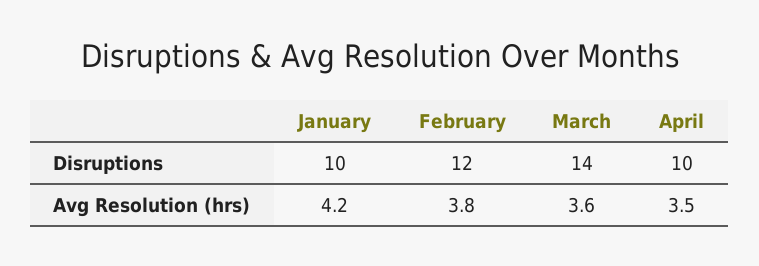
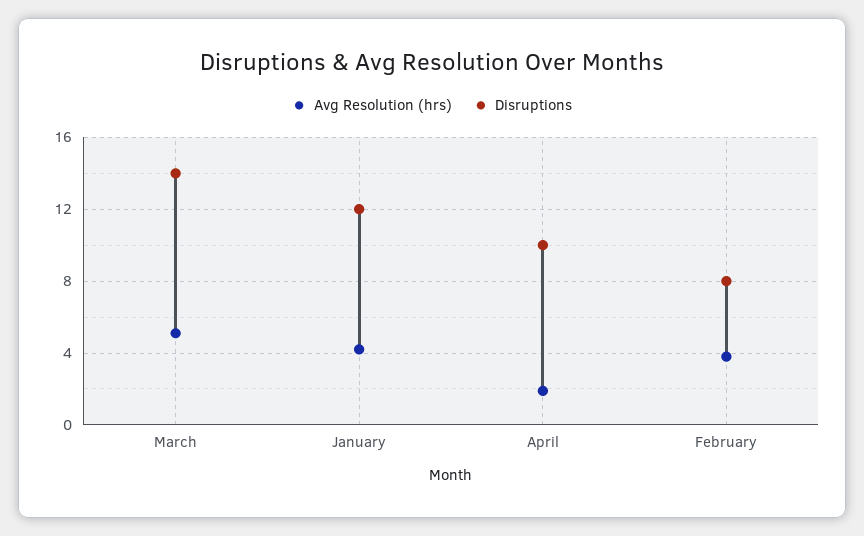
Disruptions, January: 10 -> 12
Disruptions, February: 12 -> 8
Avg Resolution (hrs), March: 3.6 -> 5
Avg Resolution (hrs), April: 3.5 -> 2

